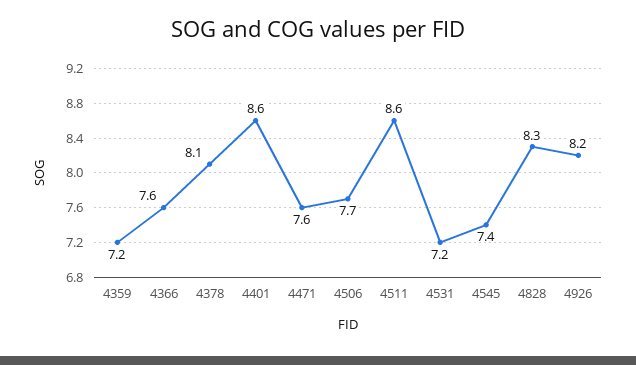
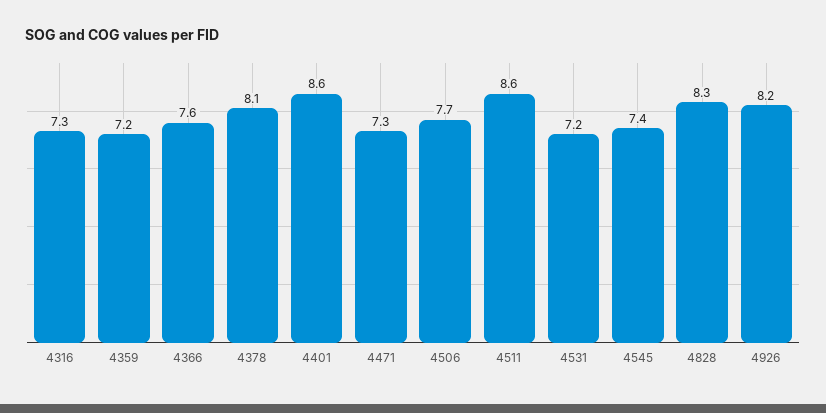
4471: 7.6 -> 7.3
4316: none -> 7.3

